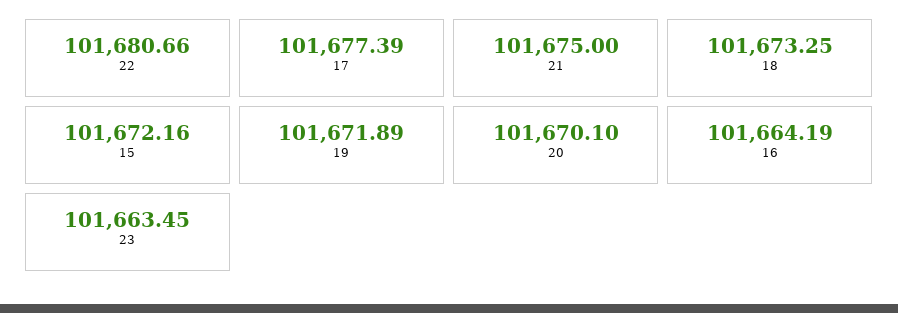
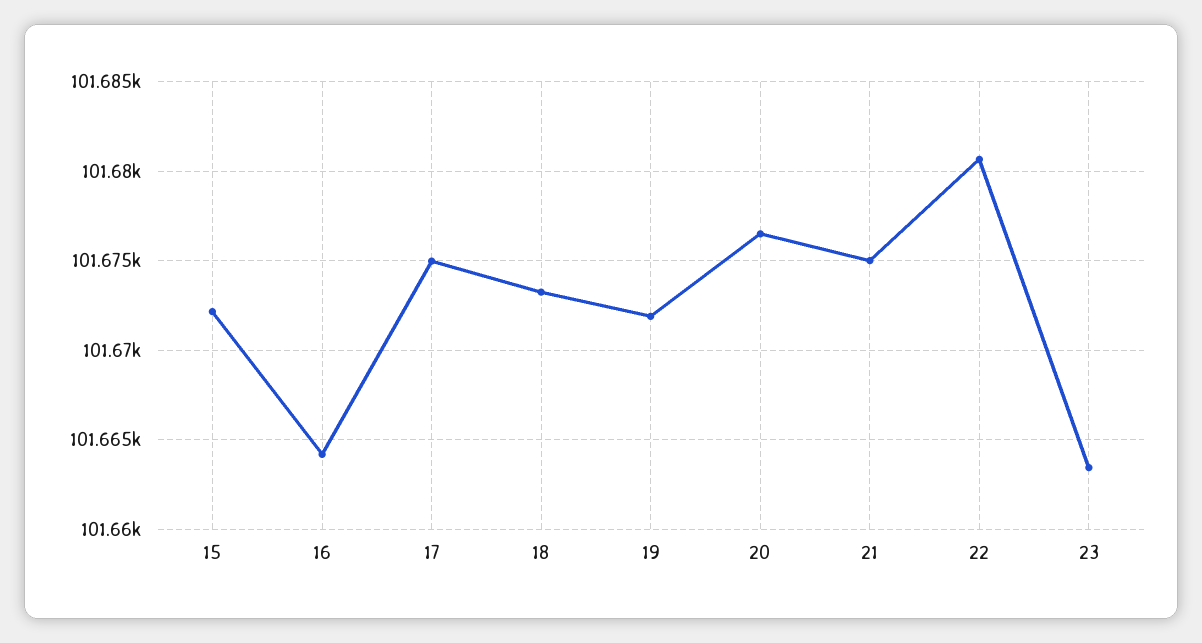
17: 101677.39 -> 101675
20: 101670.1 -> 101676.5

